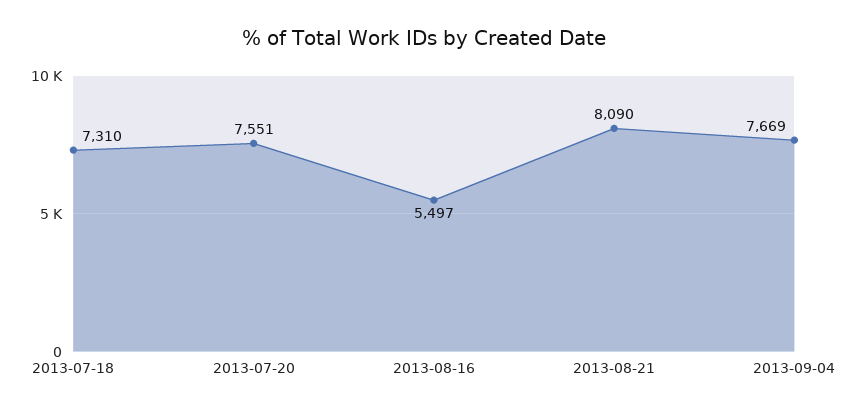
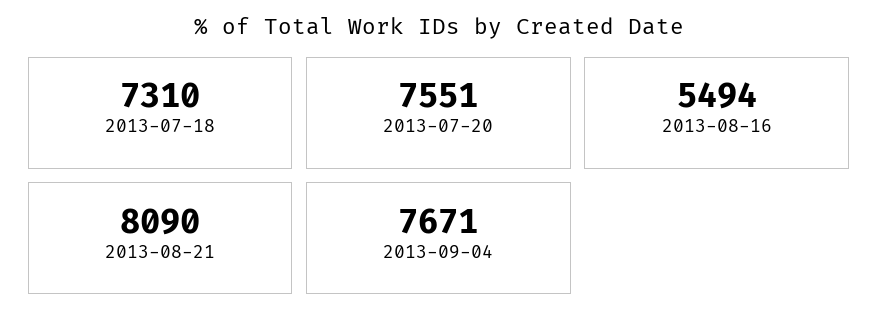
2013-08-16: 5497 -> 5494
2013-09-04: 7669 -> 7671

